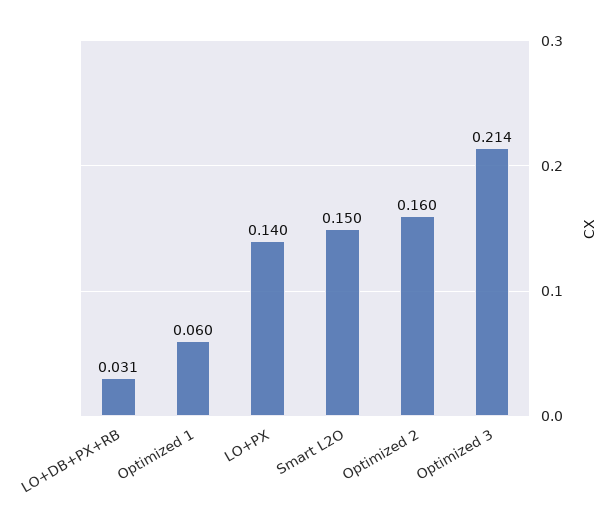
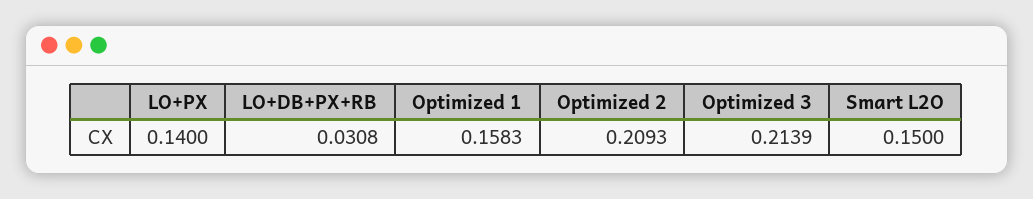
Optimized 1: 0.06 -> 0.1583
Optimized 2: 0.16 -> 0.2093

